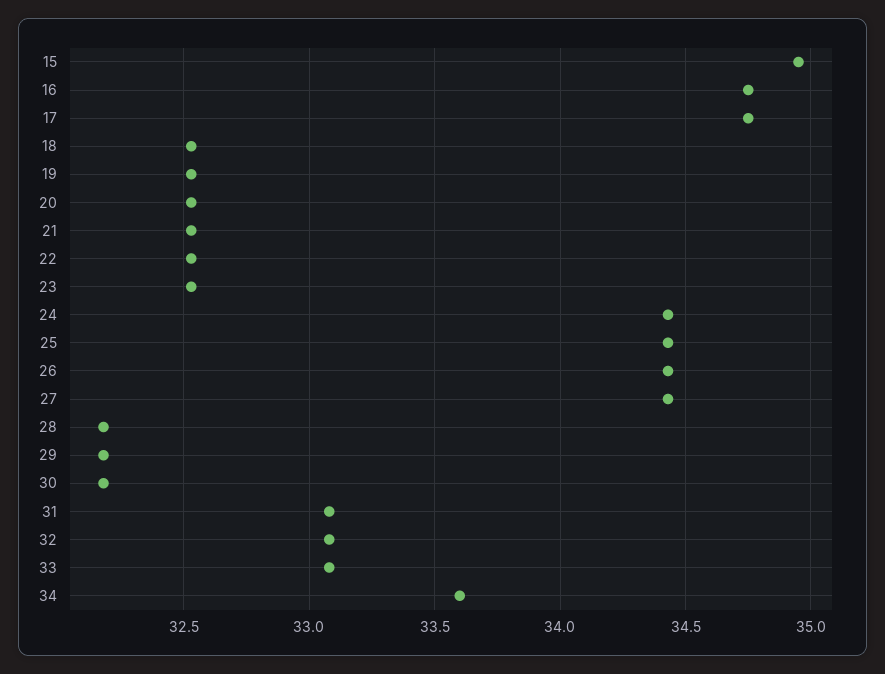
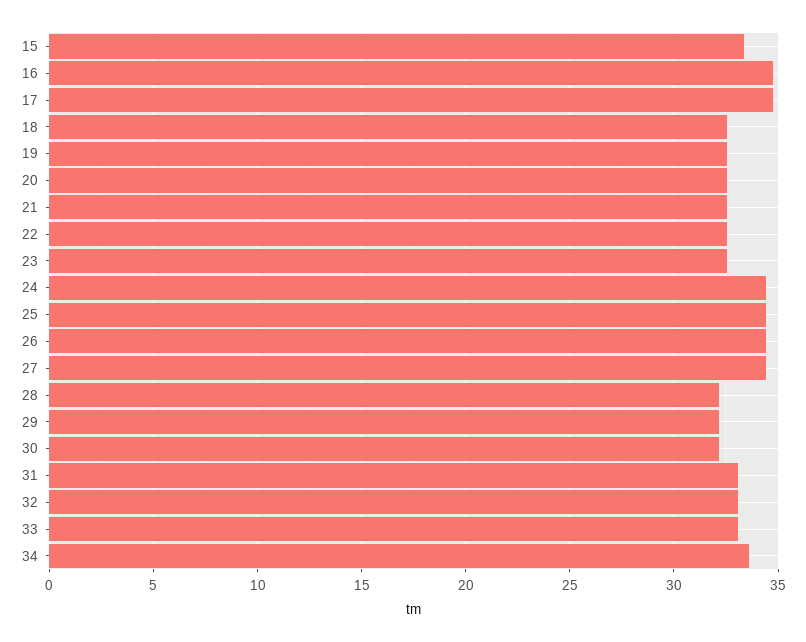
15: 34.95 -> 33.5

